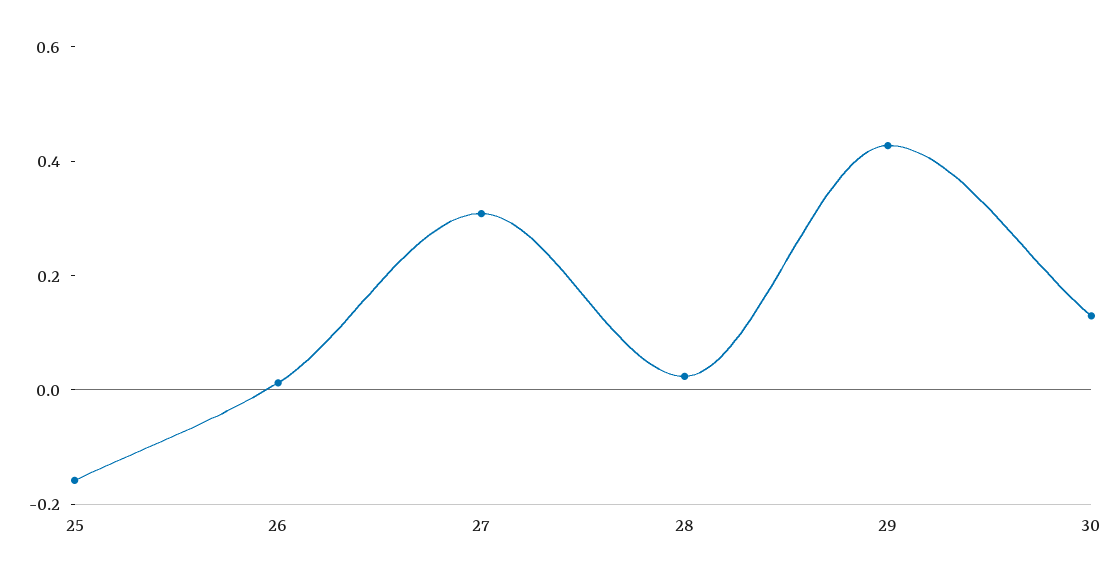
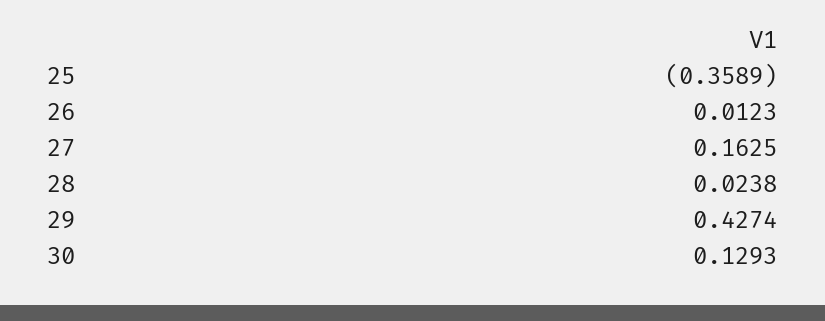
25: -0.15 -> -0.3589
27: 0.3 -> 0.1625

